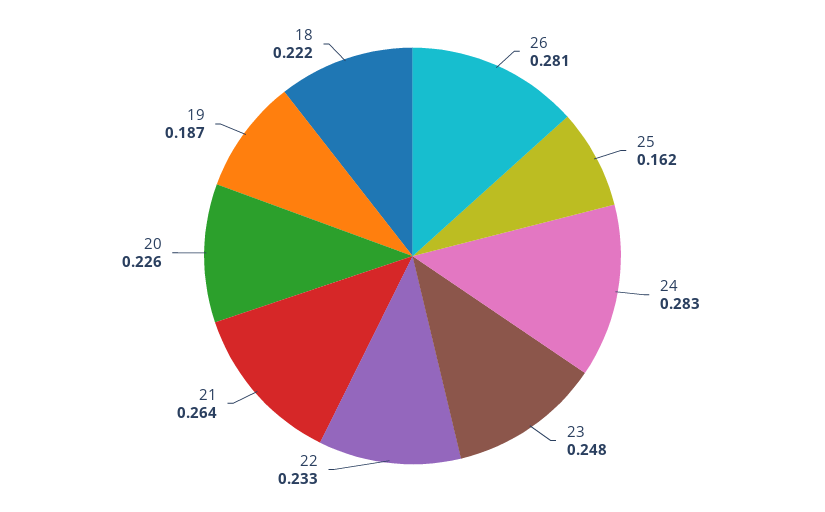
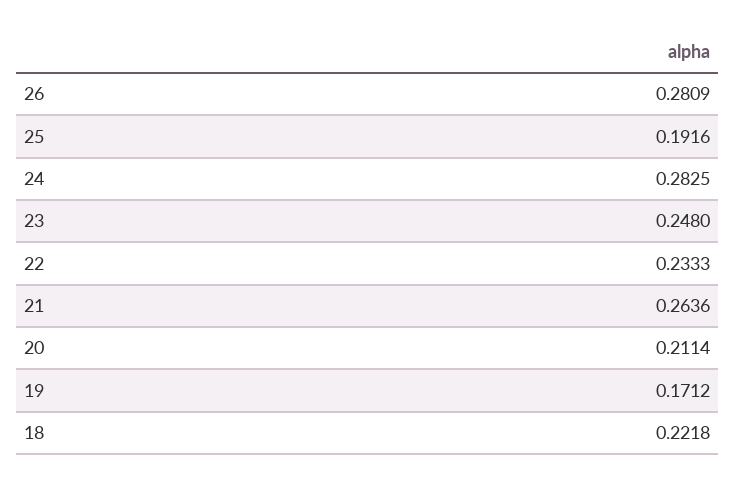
25: 0.162 -> 0.1916
20: 0.226 -> 0.2114
19: 0.187 -> 0.1712

